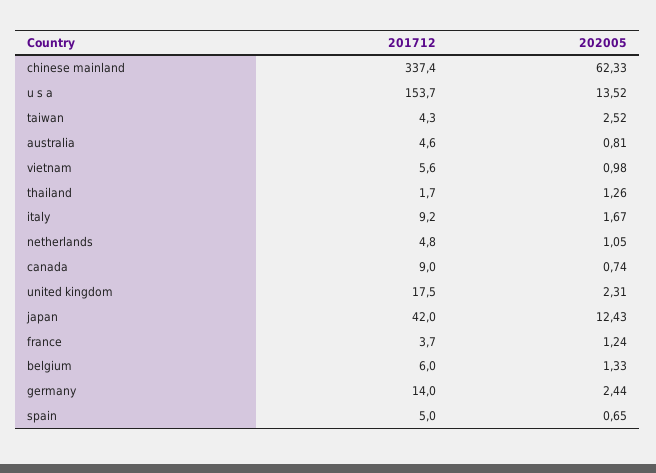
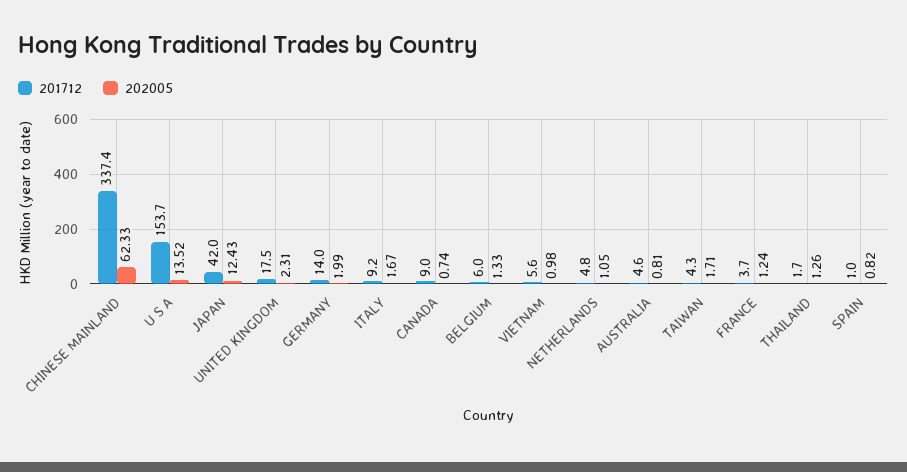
202005, taiwan: 2.52 -> 1.71
202005, germany: 2.44 -> 1.99
201712, spain: 5 -> 1
202005, spain: 0.65 -> 0.82

